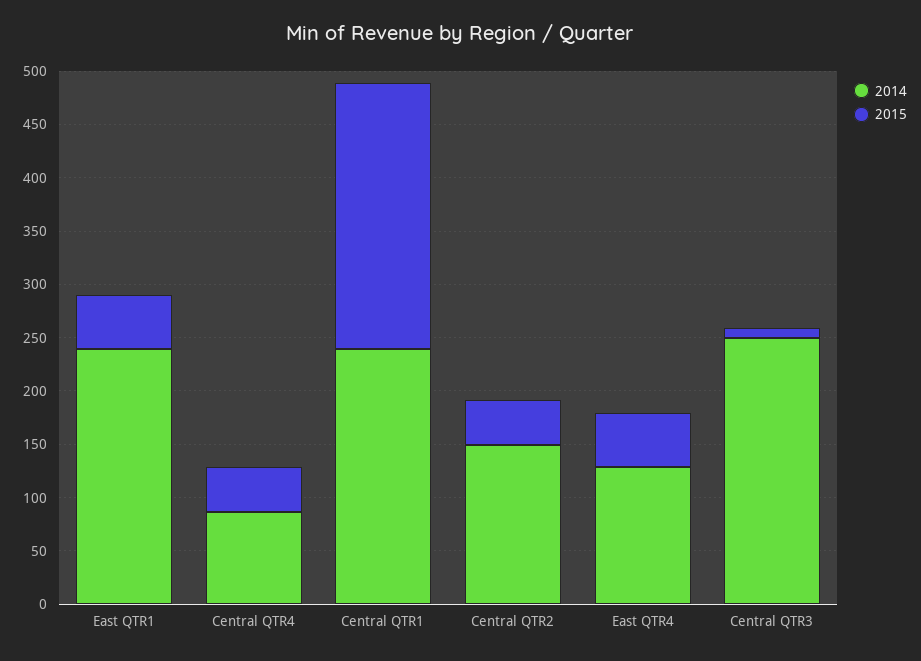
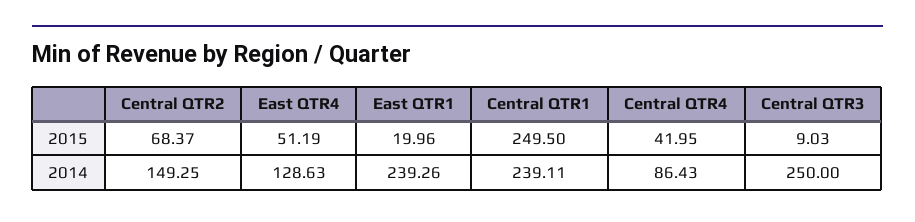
2015, East QTR1: 50 -> 19.96
2015, Central QTR2: 40 -> 68.37

